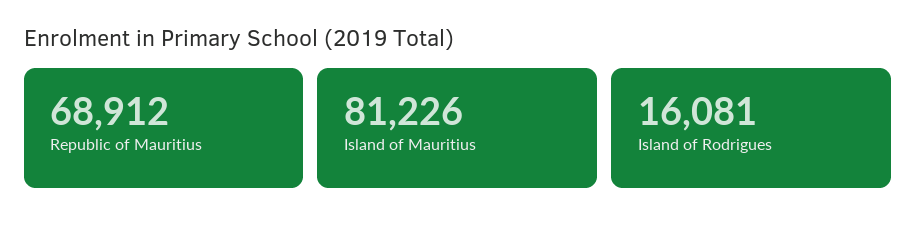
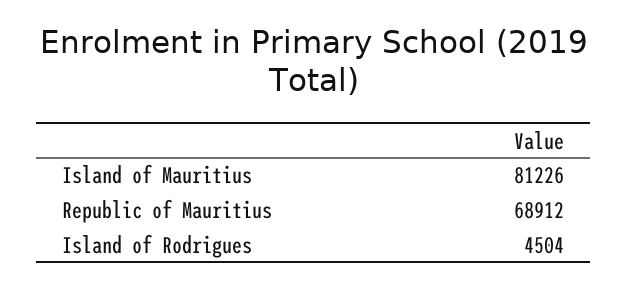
Island of Rodrigues: 16081 -> 4504

